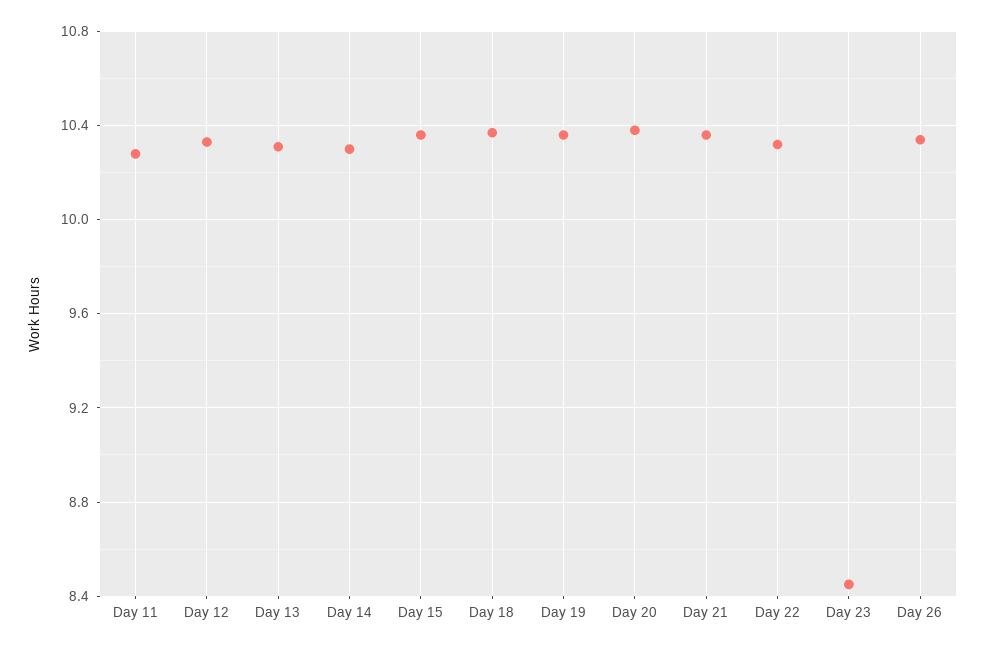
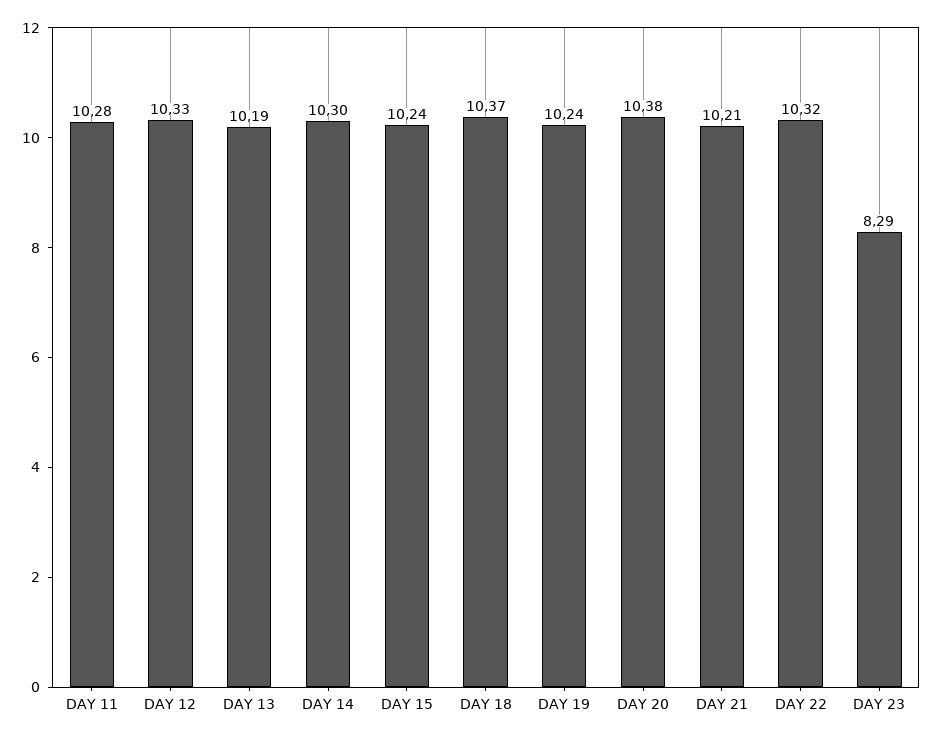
Day 13: 10.3 -> 10.19
Day 15: 10.35 -> 10.24
Day 19: 10.35 -> 10.24
Day 21: 10.35 -> 10.21
Day 23: 8.45 -> 8.29
Day 26: 10.35 -> none

